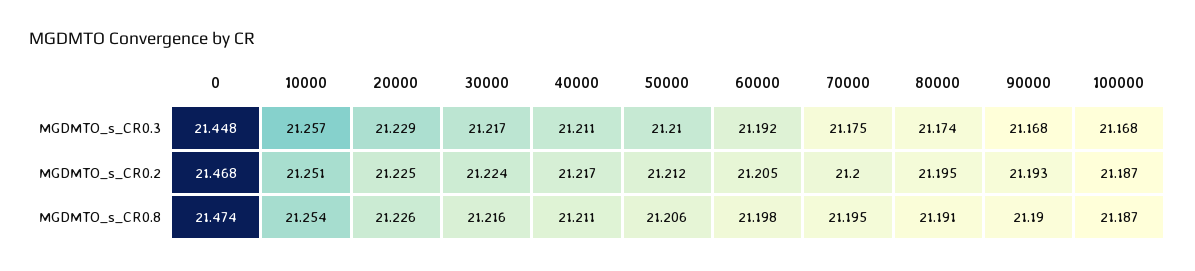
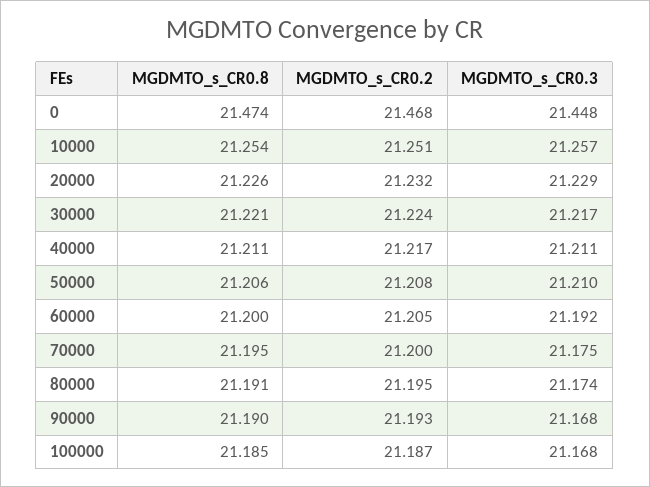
20000, MGDMTO_s_CR0.2: 21.225 -> 21.232
50000, MGDMTO_s_CR0.2: 21.212 -> 21.208
30000, MGDMTO_s_CR0.8: 21.216 -> 21.221
60000, MGDMTO_s_CR0.8: 21.198 -> 21.2
100000, MGDMTO_s_CR0.8: 21.187 -> 21.185

